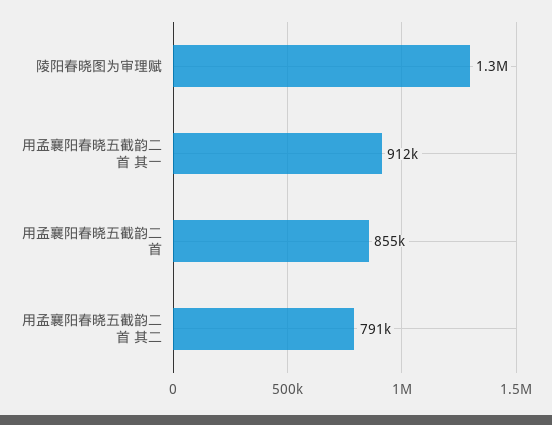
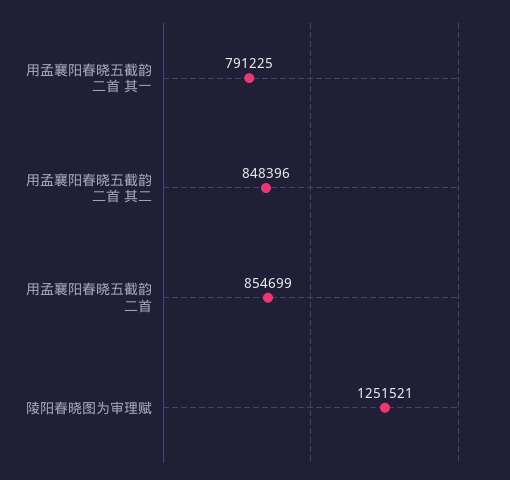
用孟襄阳春晓五截韵二首 其一: 912000 -> 791225
用孟襄阳春晓五截韵二首 其二: 791000 -> 848396

